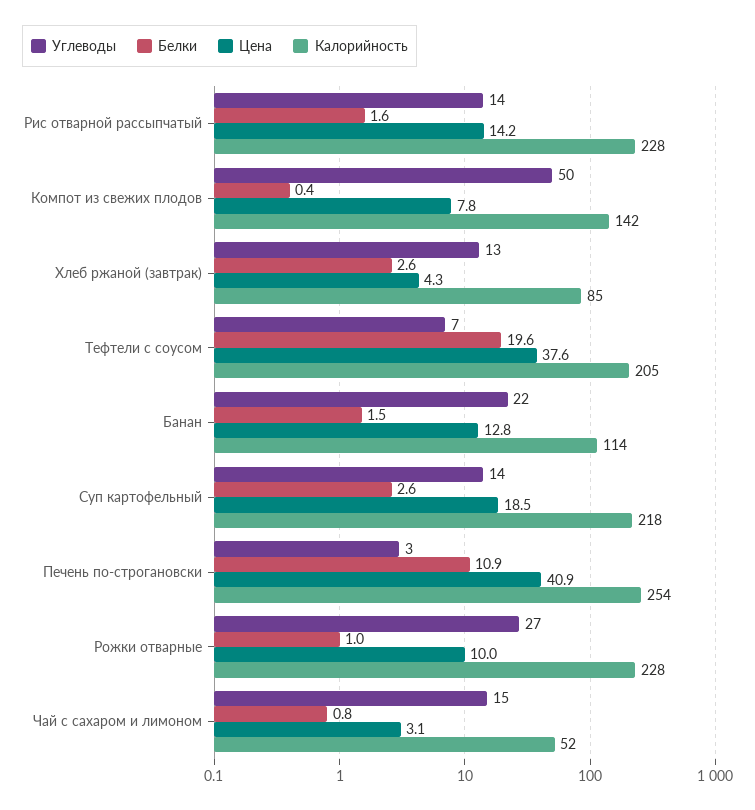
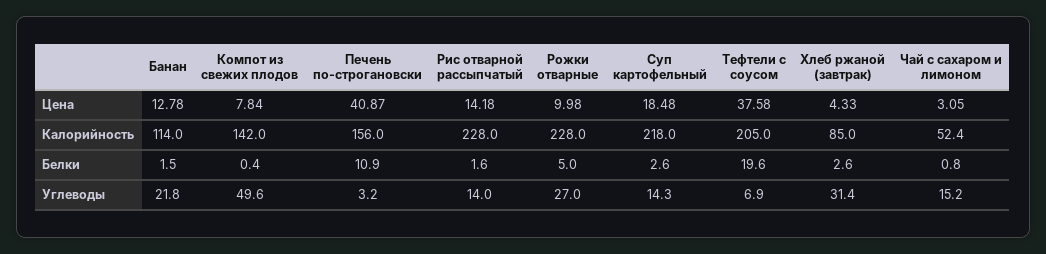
Углеводы, Хлеб ржаной (завтрак): 13 -> 31.4
Калорийность, Печень по-строгановски: 254 -> 156
Белки, Рожки отварные: 1 -> 5

